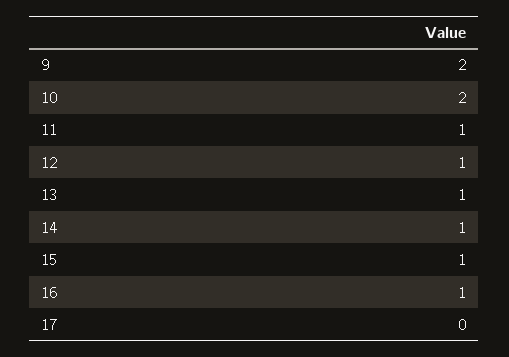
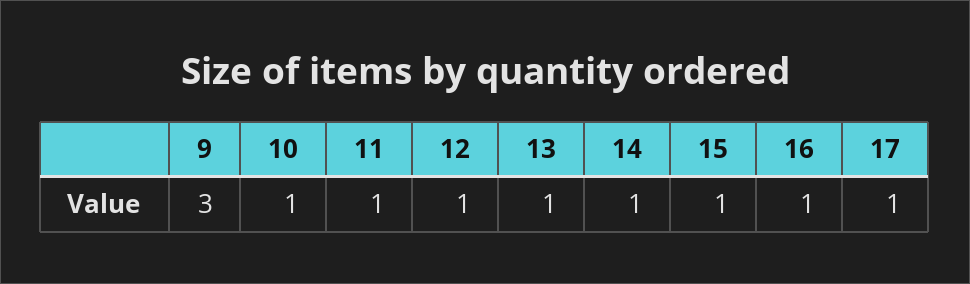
9: 2 -> 3
10: 2 -> 1
17: 0 -> 1

